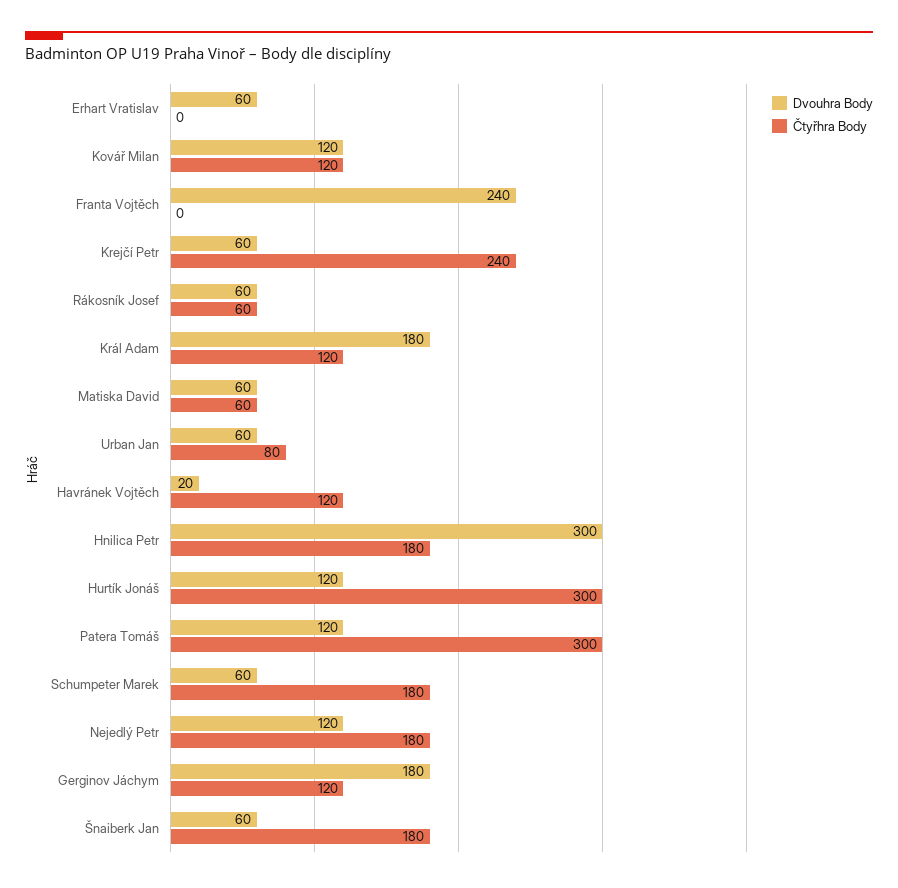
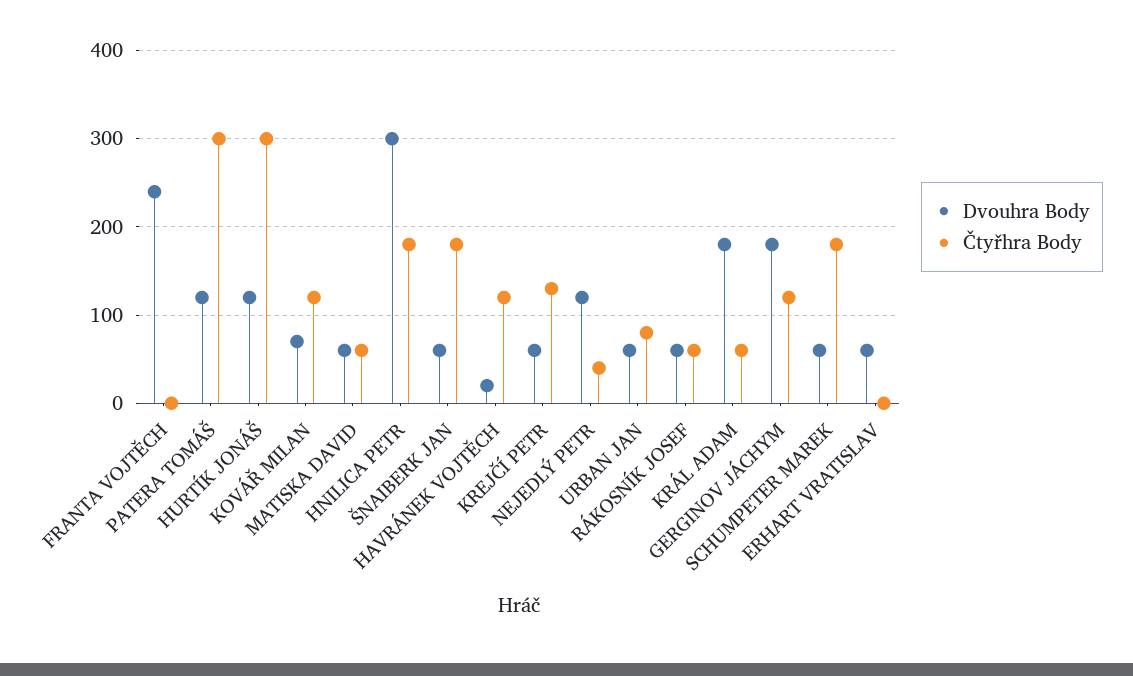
Dvouhra Body, Kovář Milan: 120 -> 70
Čtyřhra Body, Krejčí Petr: 240 -> 130
Čtyřhra Body, Král Adam: 120 -> 60
Čtyřhra Body, Nejedlý Petr: 180 -> 40

